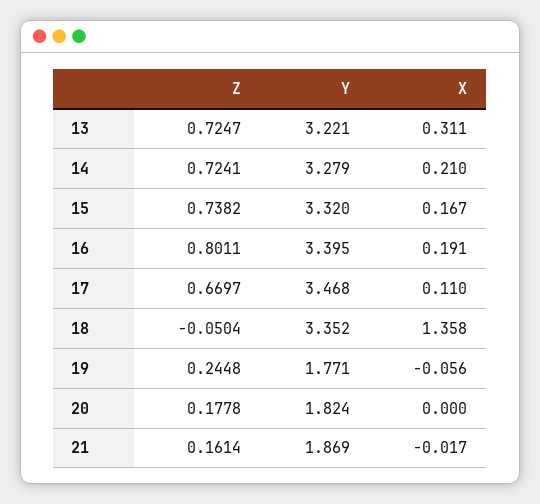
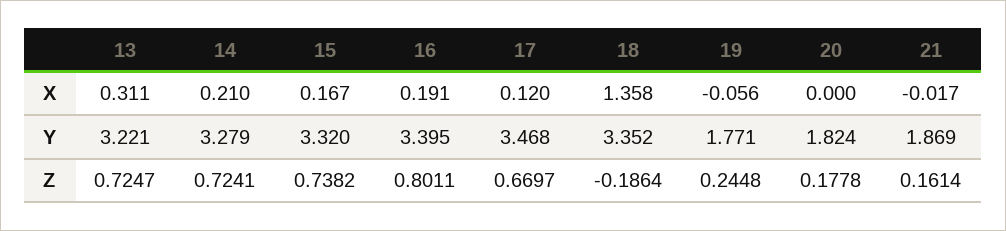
X, 17: 0.11 -> 0.12
Z, 18: -0.0504 -> -0.1864

